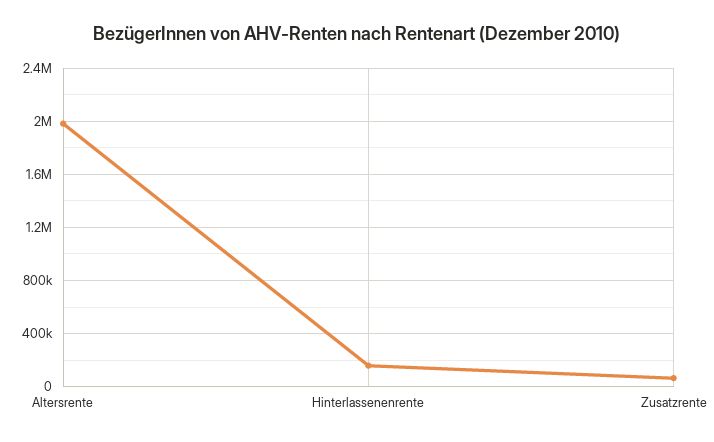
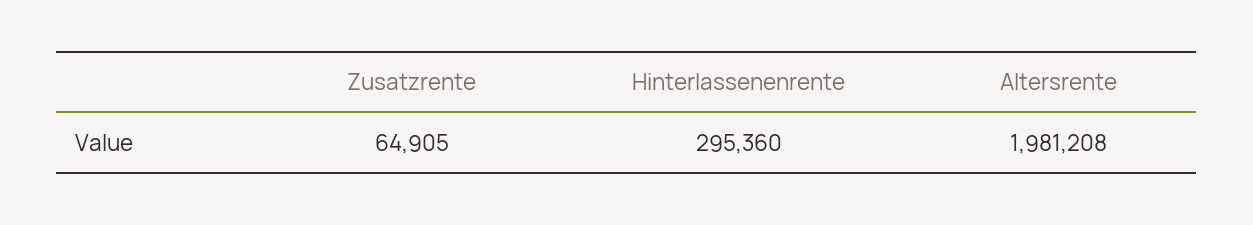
Hinterlassenenrente: 150000 -> 295360

